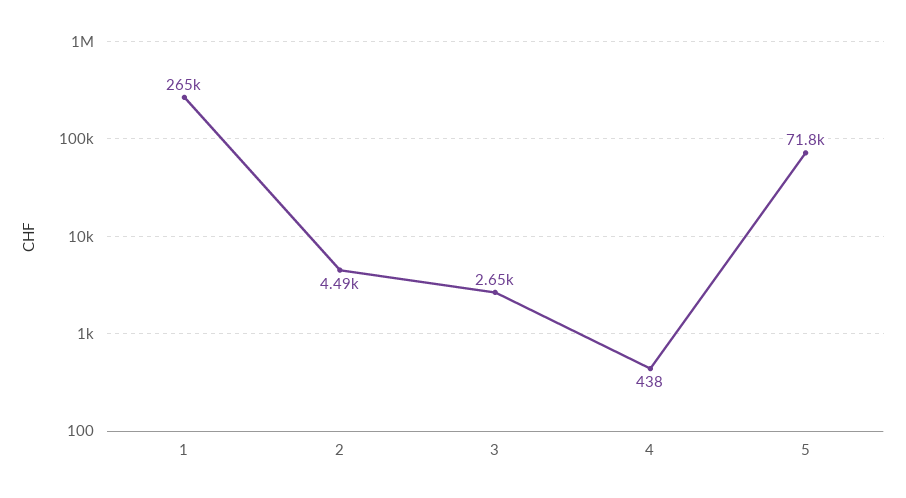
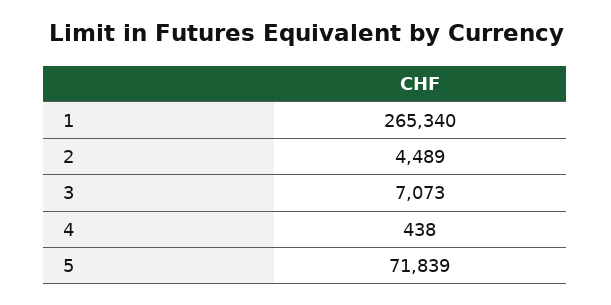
3: 2650 -> 7073

